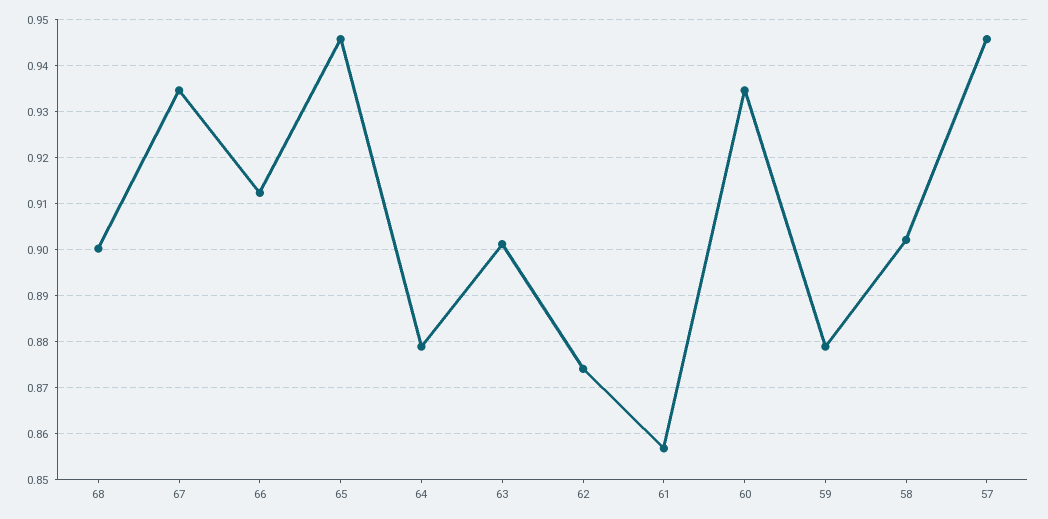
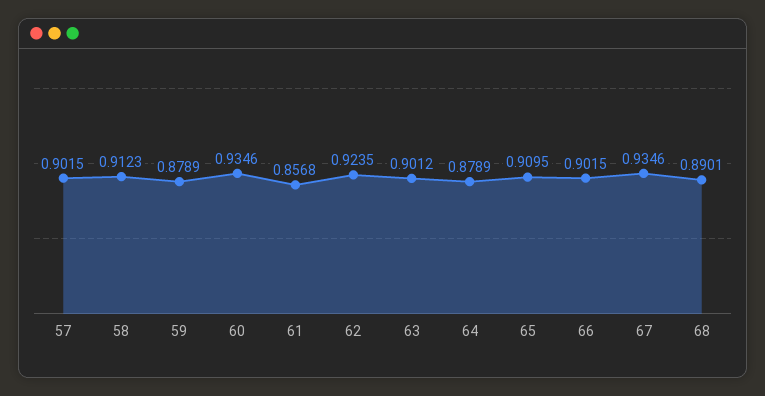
68: 0.9 -> 0.8901
66: 0.912 -> 0.9015
65: 0.946 -> 0.9095
62: 0.874 -> 0.9235
58: 0.902 -> 0.9123
57: 0.946 -> 0.9015

